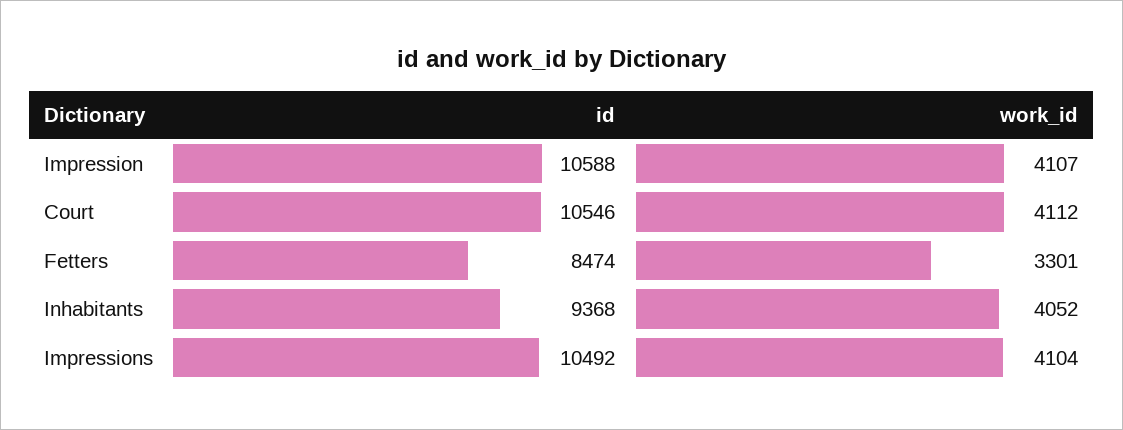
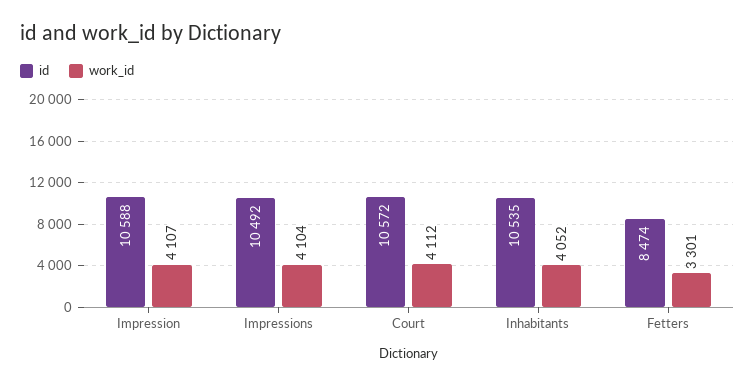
id, Court: 10546 -> 10572
id, Inhabitants: 9368 -> 10535

